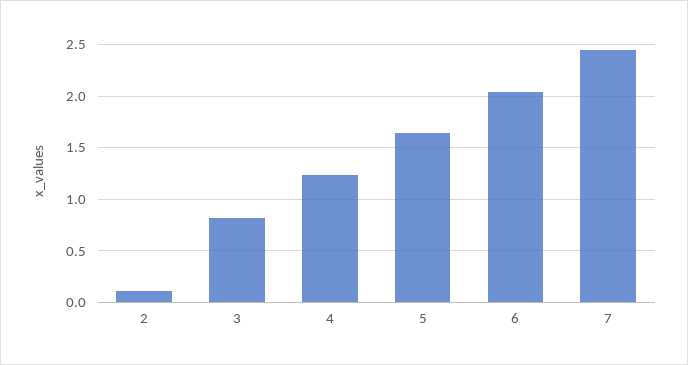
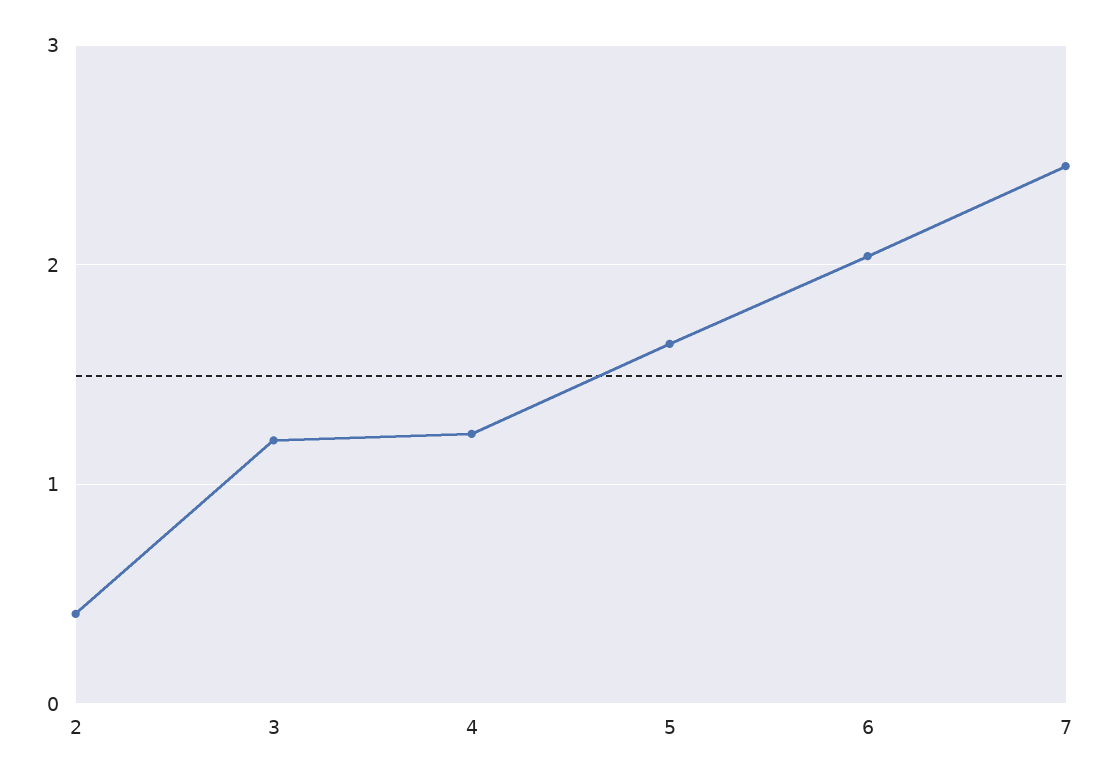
2: 0.1 -> 0.4
3: 0.8 -> 1.2

